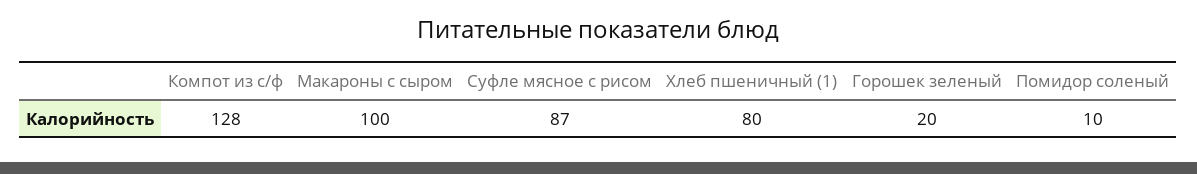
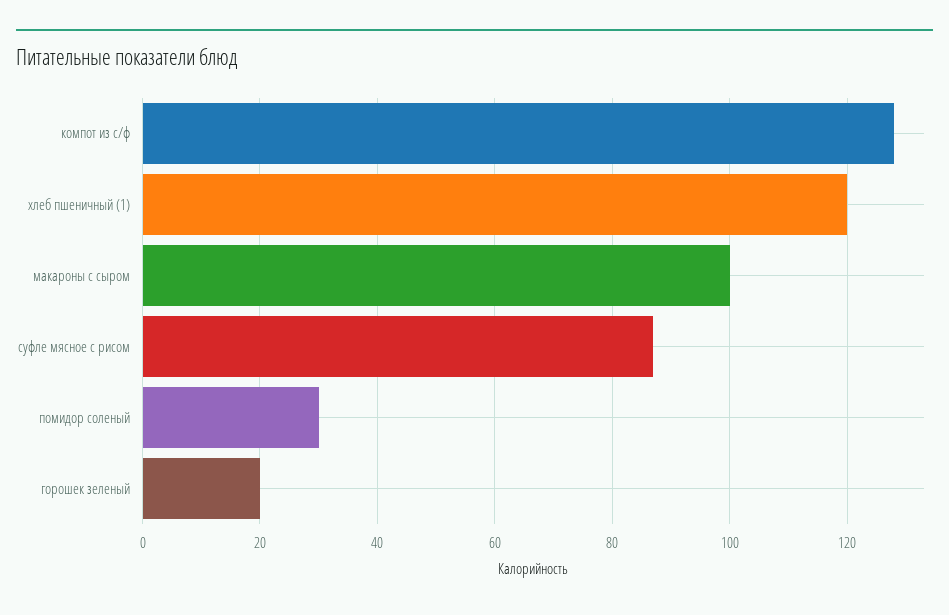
Хлеб пшеничный (1): 80 -> 120
Помидор соленый: 10 -> 30

